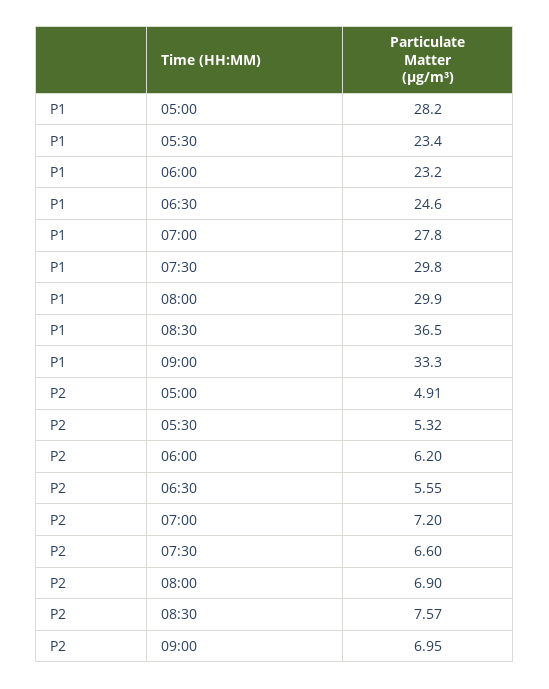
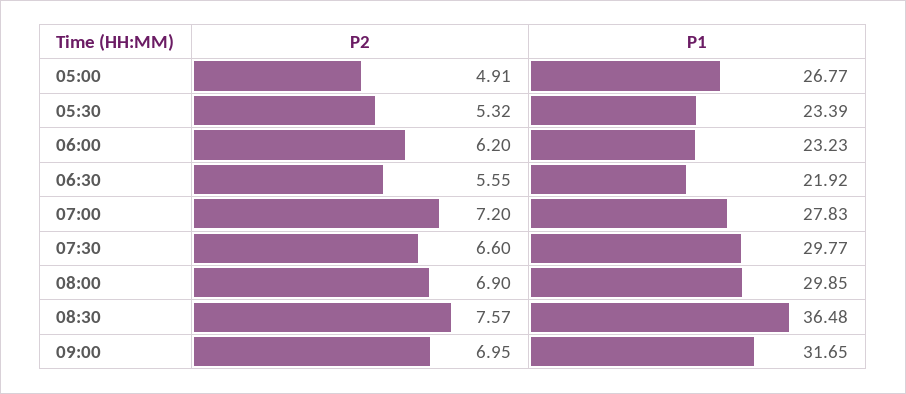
P1, 05:00: 28.2 -> 26.77
P1, 06:30: 24.6 -> 21.92
P1, 09:00: 33.3 -> 31.65

